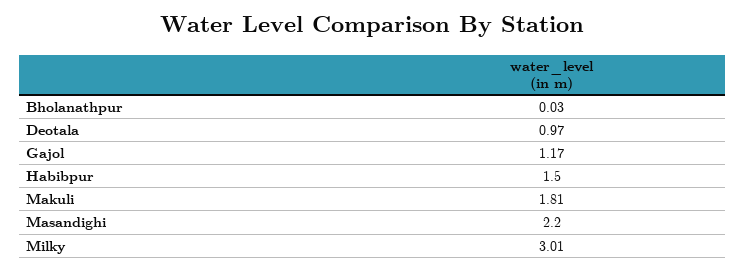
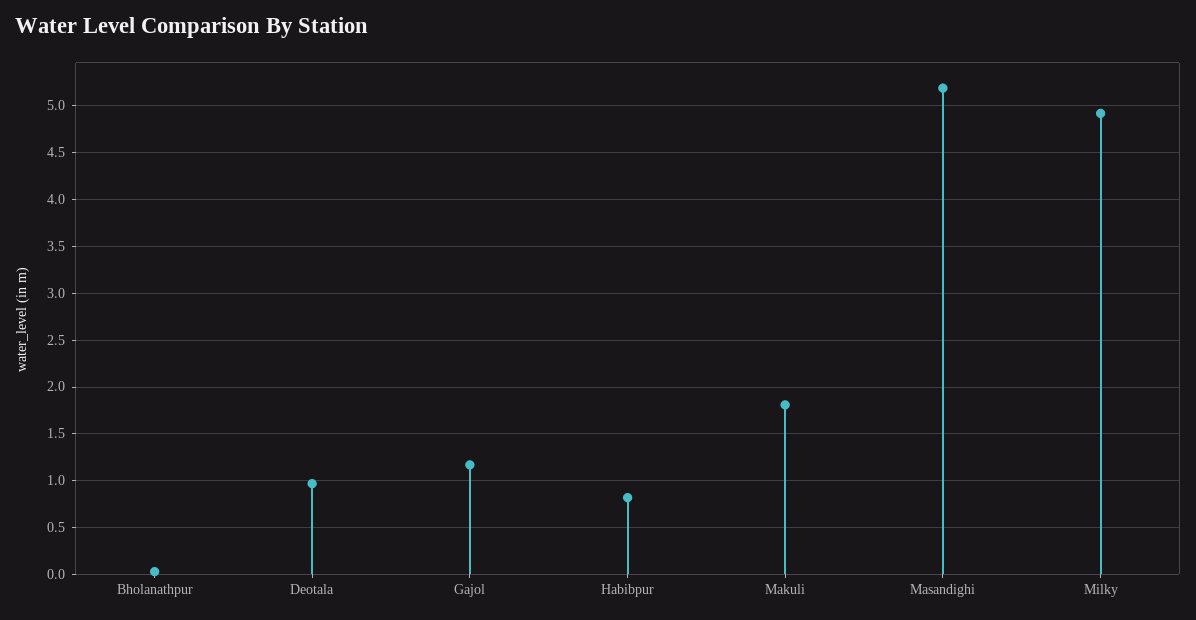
Habibpur: 1.5 -> 0.8
Masandighi: 2.2 -> 5.2
Milky: 3.01 -> 4.9

